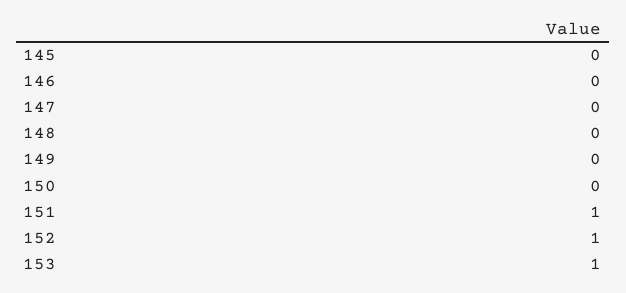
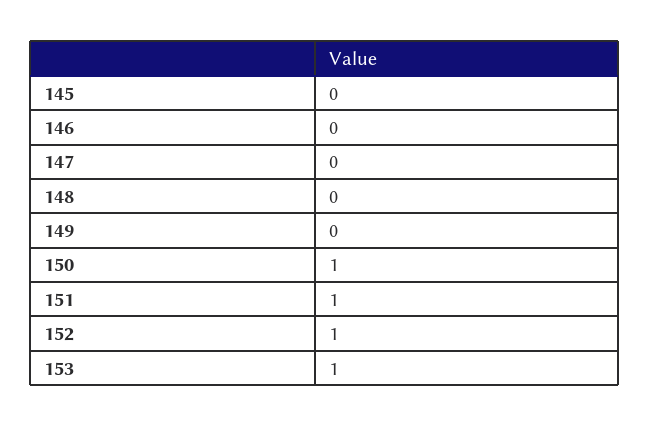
150: 0 -> 1

